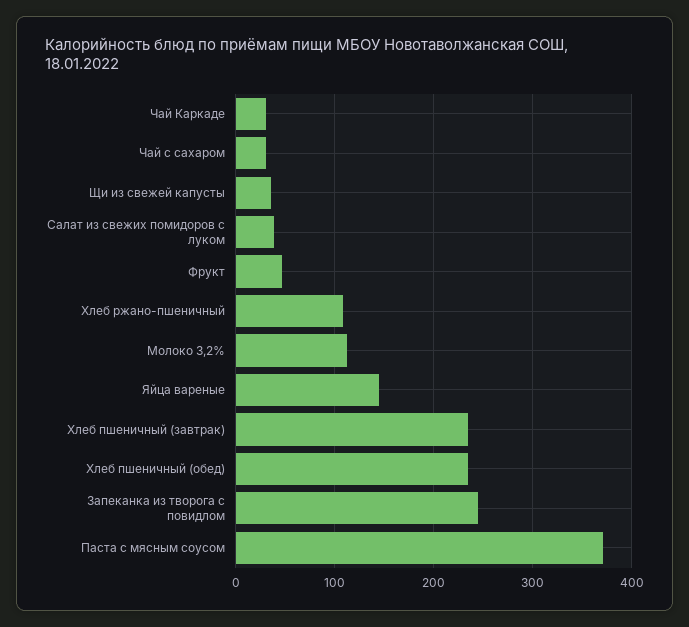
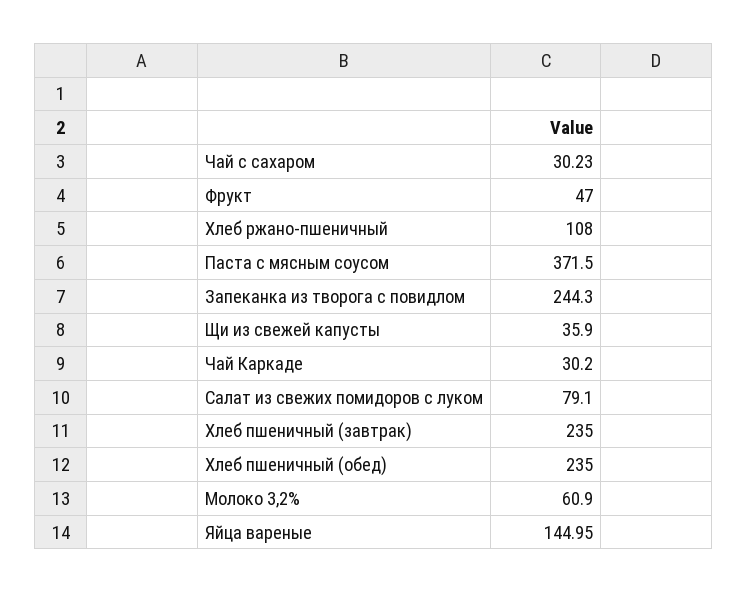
Салат из свежих помидоров с луком: 40 -> 79.1
Молоко 3,2%: 110 -> 60.9

